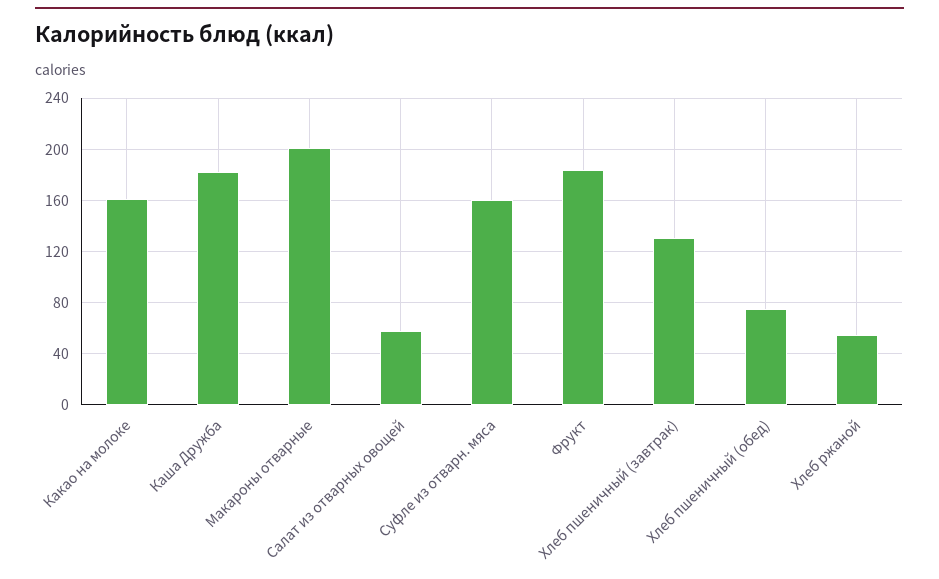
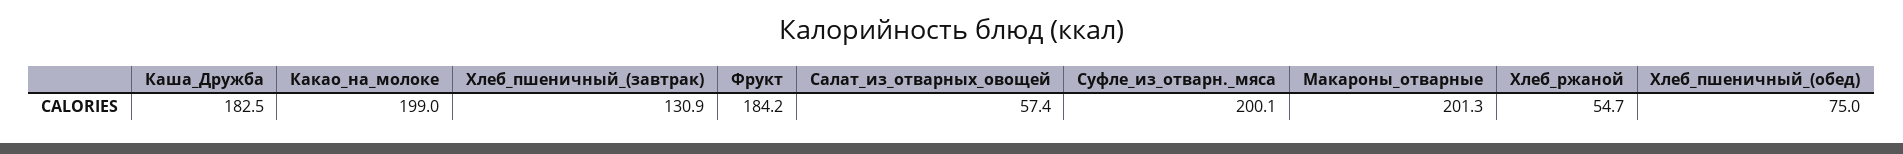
Какао на молоке: 160 -> 199
Суфле из отварн. мяса: 160 -> 200.1

